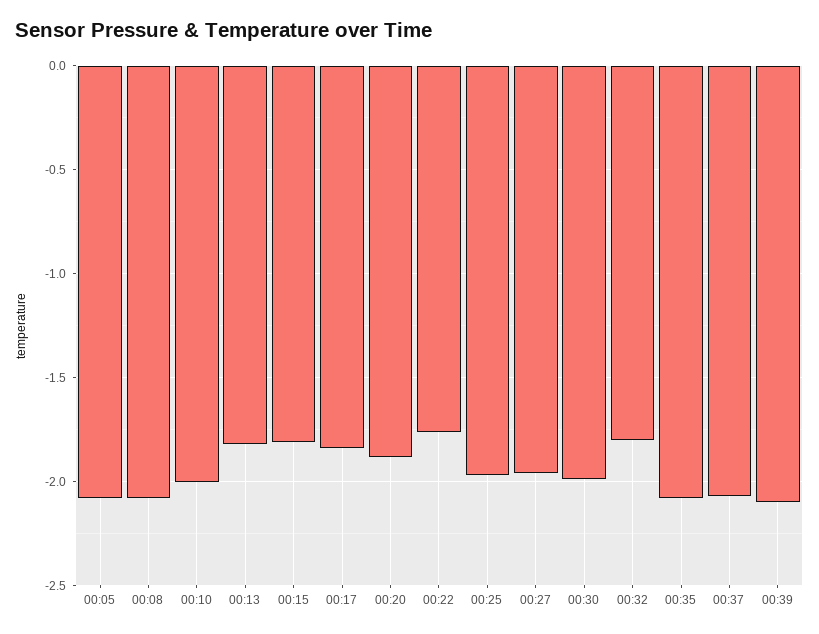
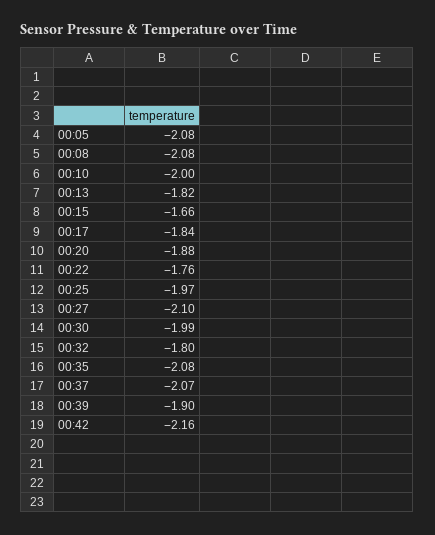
00:15: -1.8 -> -1.66
00:27: -1.95 -> -2.1
00:39: -2.1 -> -1.9
00:42: none -> -2.16

